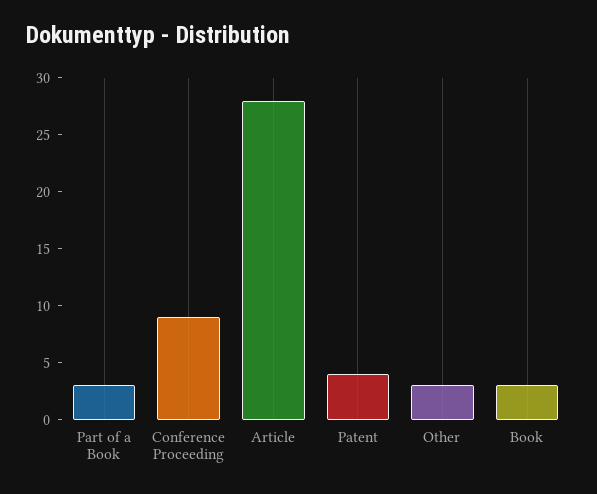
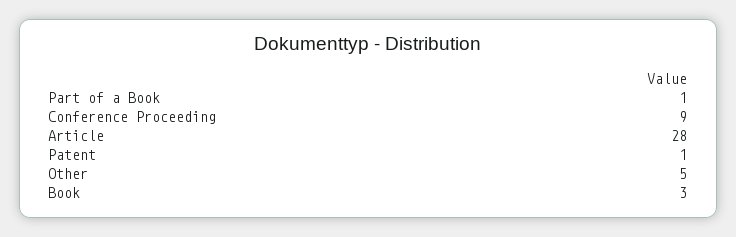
Part of a Book: 3 -> 1
Patent: 4 -> 1
Other: 3 -> 5

